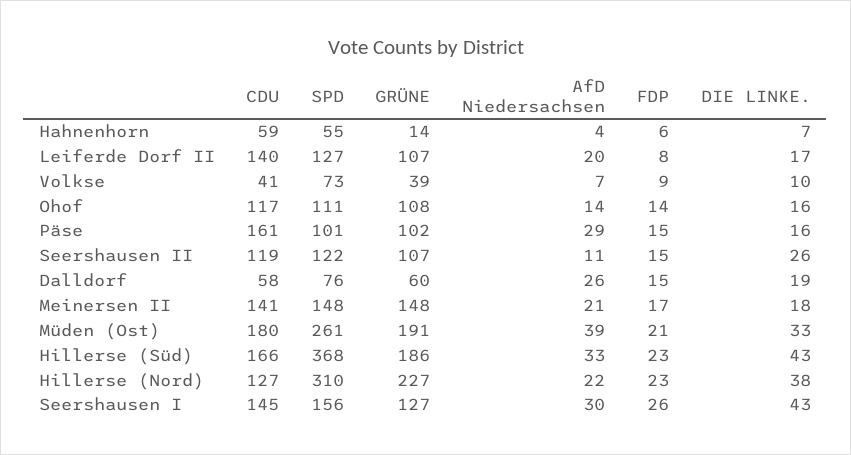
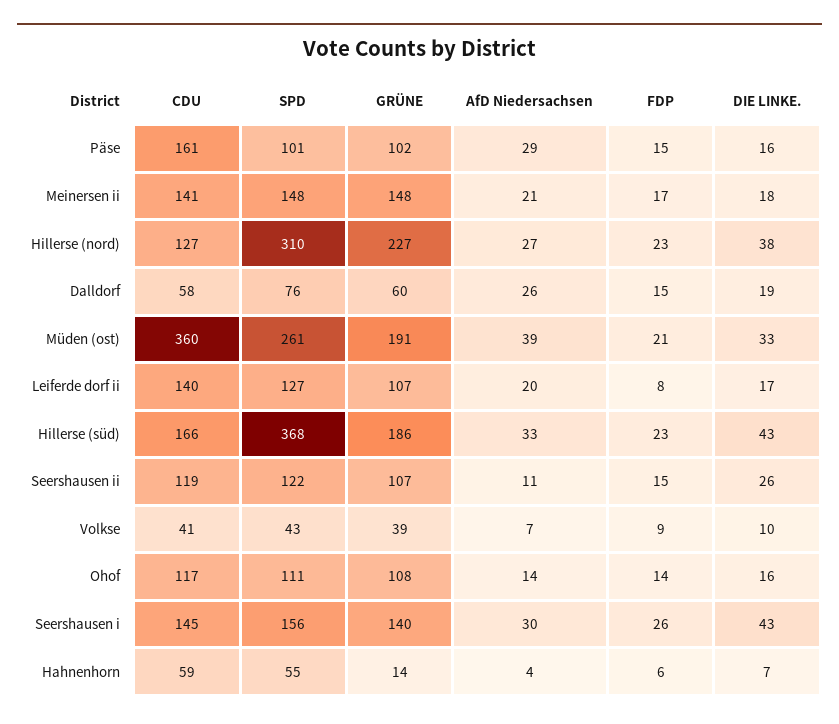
SPD, Volkse: 73 -> 43
CDU, Müden (Ost): 180 -> 360
AfD Niedersachsen, Hillerse (Nord): 22 -> 27
GRÜNE, Seershausen I: 127 -> 140

